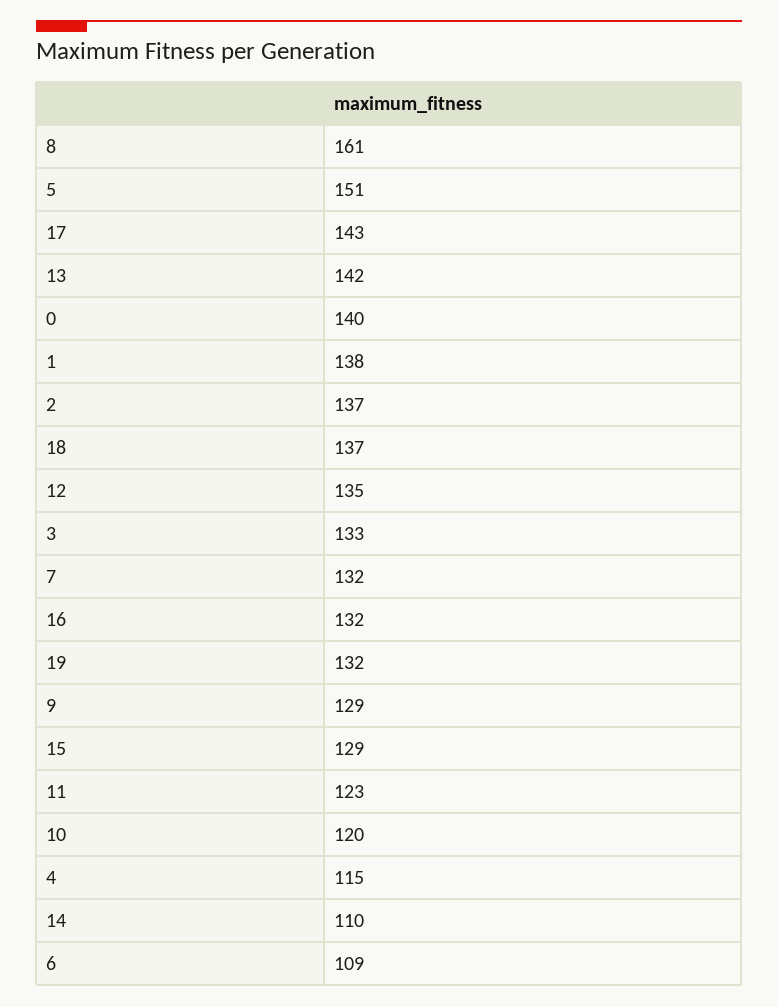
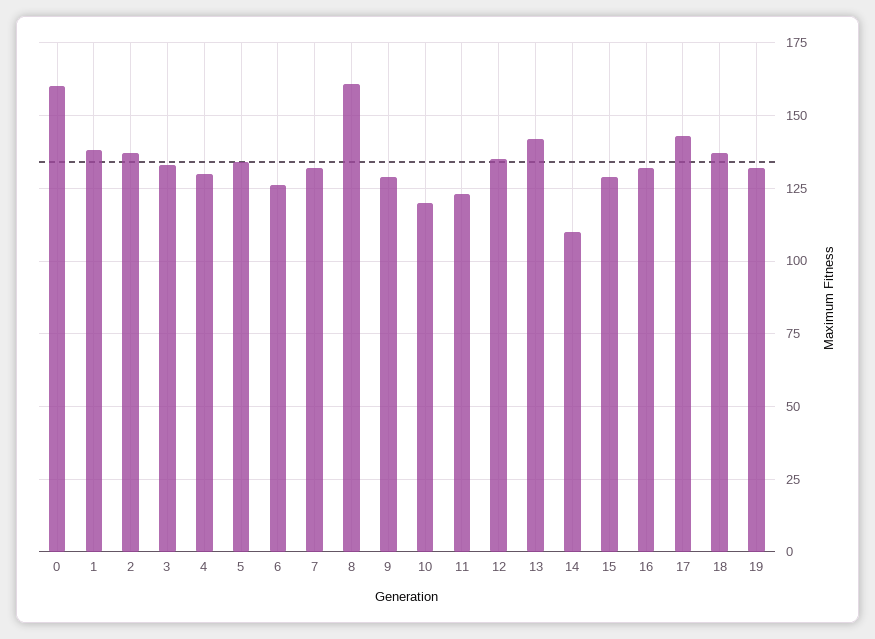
5: 151 -> 135
0: 140 -> 160
4: 115 -> 130
6: 109 -> 125

